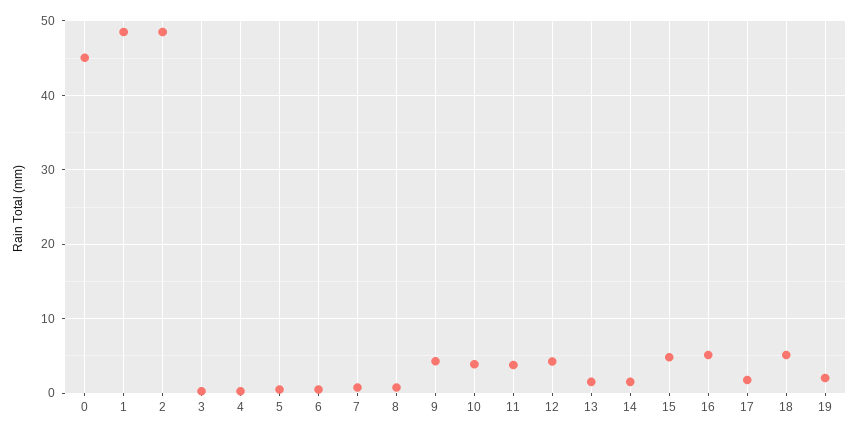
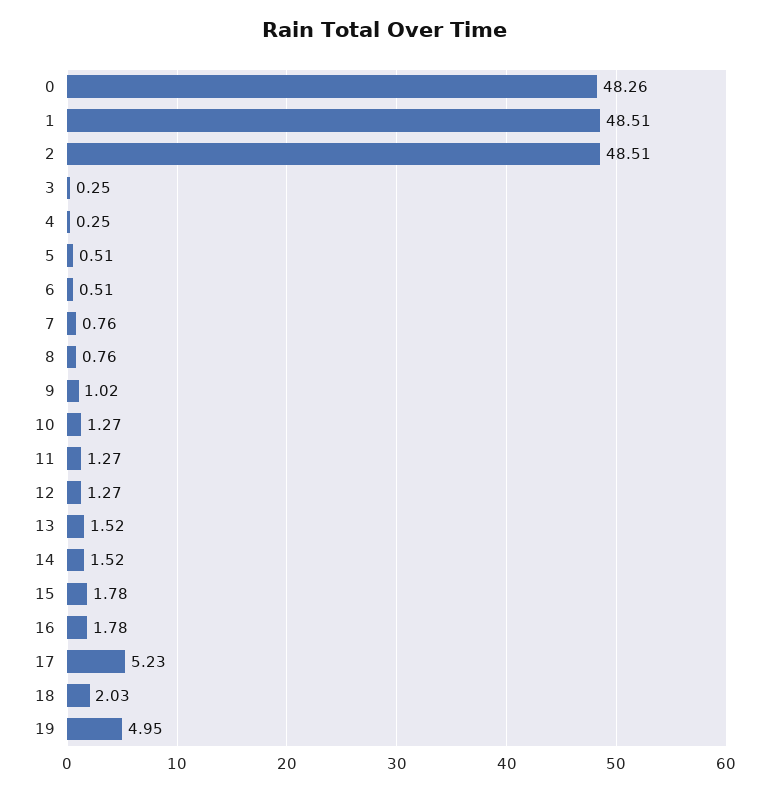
0: 45 -> 48.26
9: 4 -> 1.02
10: 4 -> 1.27
11: 4 -> 1.27
12: 4 -> 1.27
15: 5 -> 1.78
16: 5 -> 1.78
17: 2 -> 5.23
18: 5 -> 2.03
19: 2 -> 4.95

